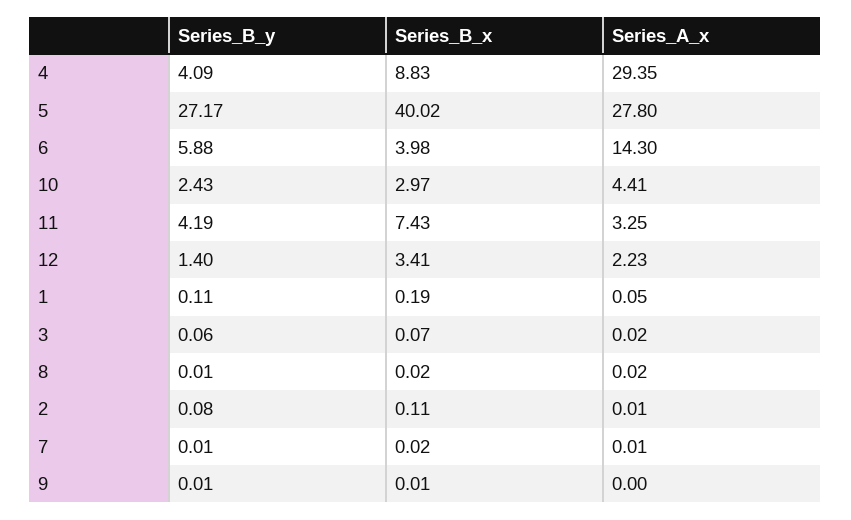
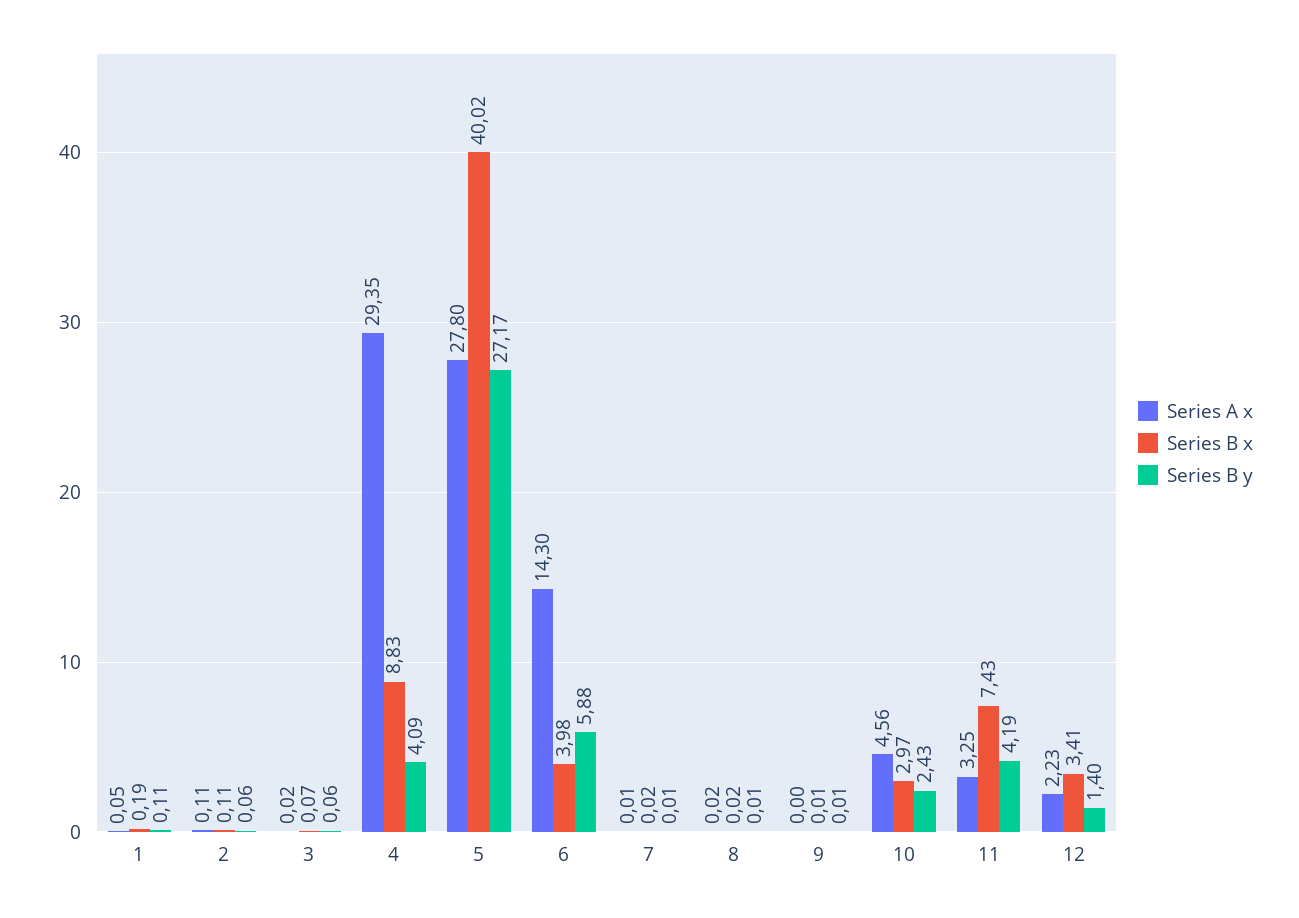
Series_A_x, 10: 4.41 -> 4.56
Series_B_y, 2: 0.08 -> 0.06
Series_A_x, 2: 0.01 -> 0.11

